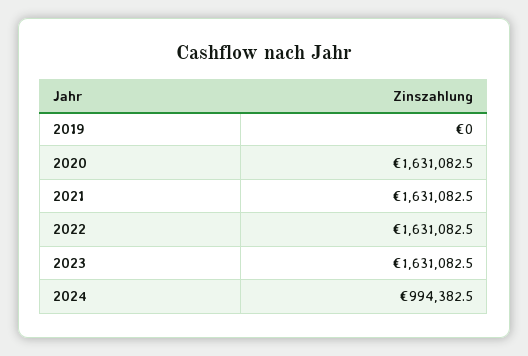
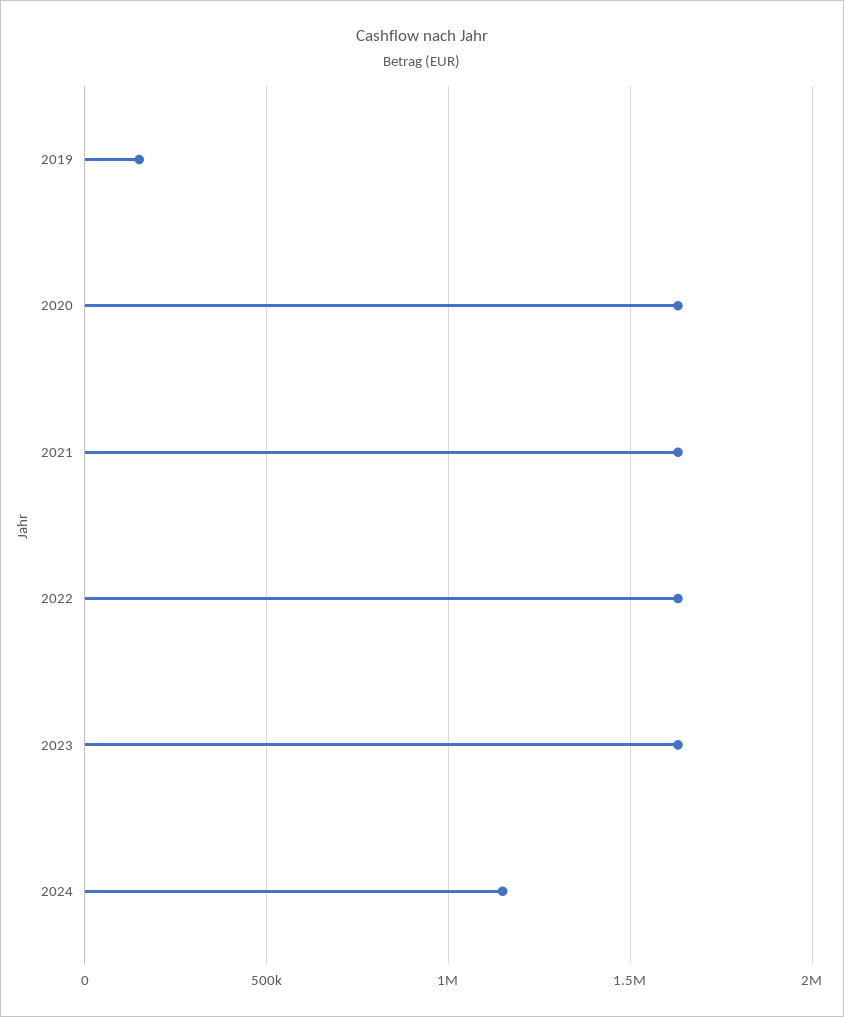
2019: 0 -> 150000
2024: 994382.5 -> 1150000

